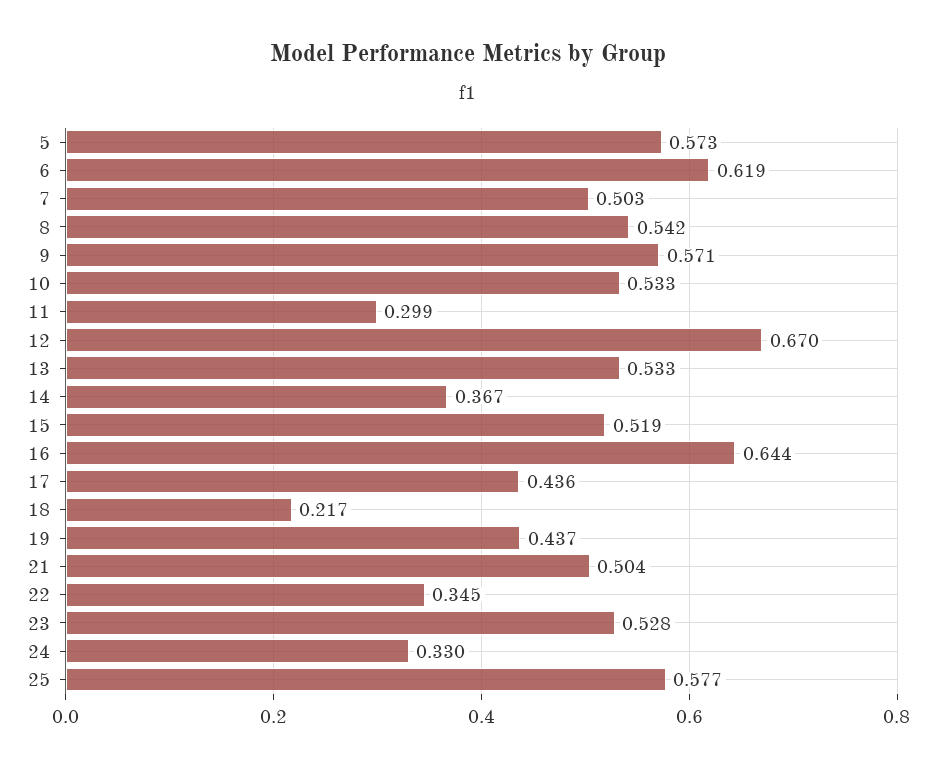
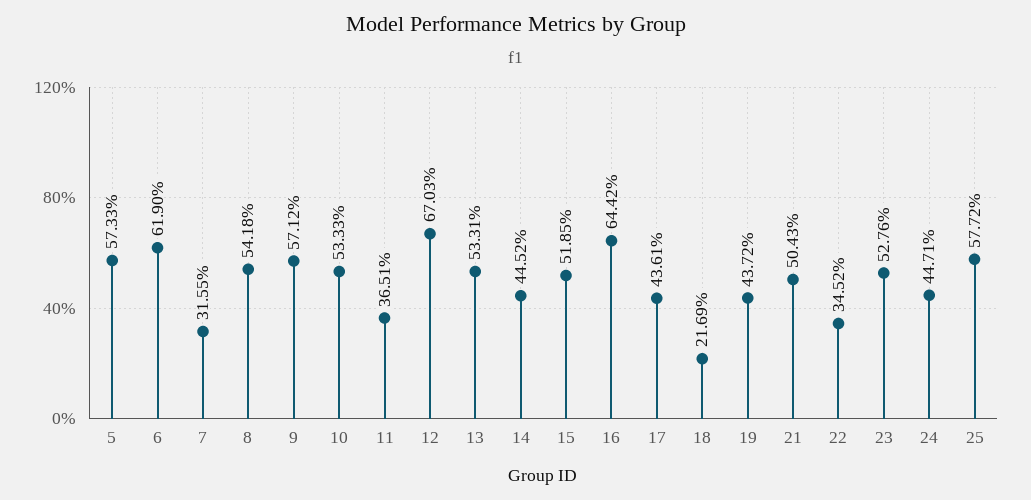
7: 0.503 -> 0.3155
11: 0.299 -> 0.3651
14: 0.367 -> 0.4452
24: 0.33 -> 0.4471

